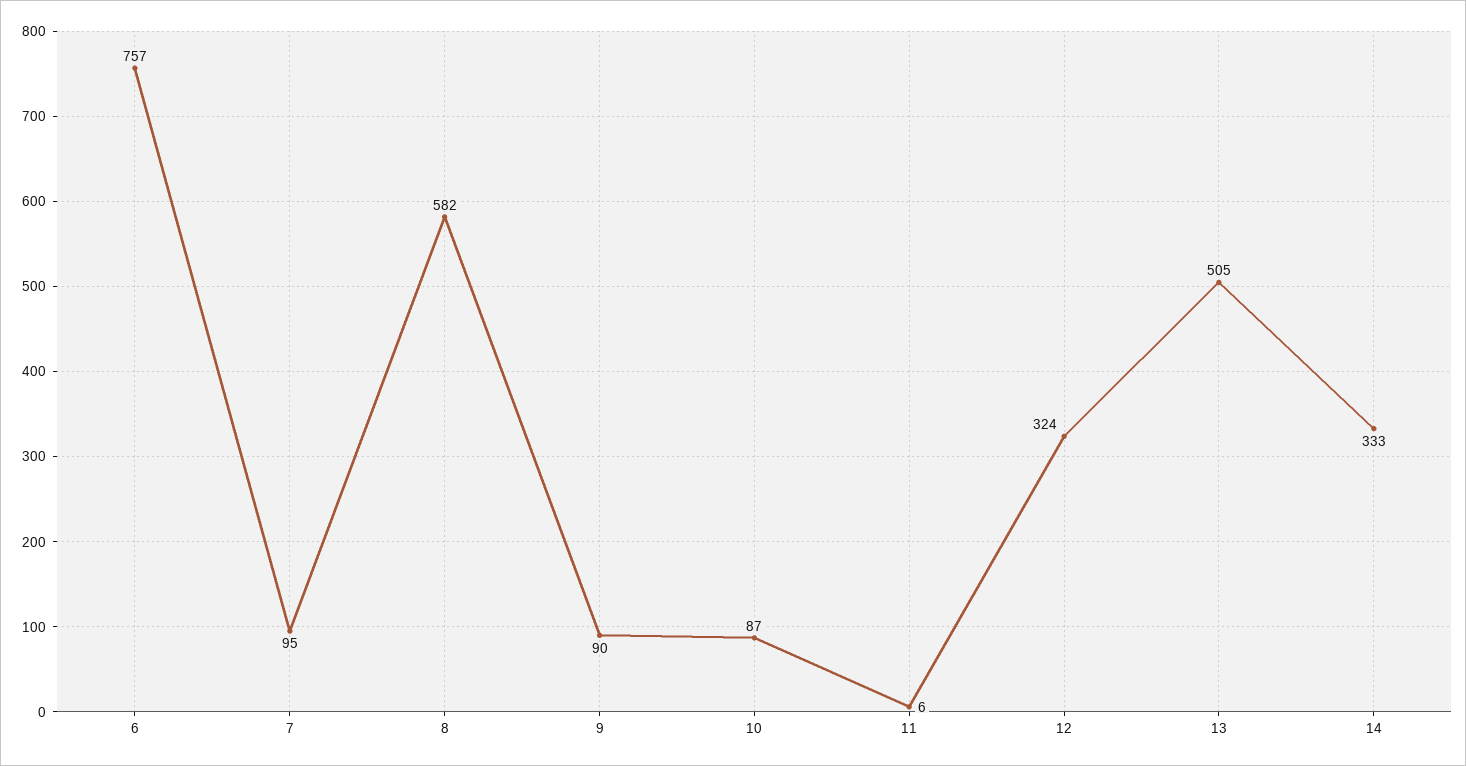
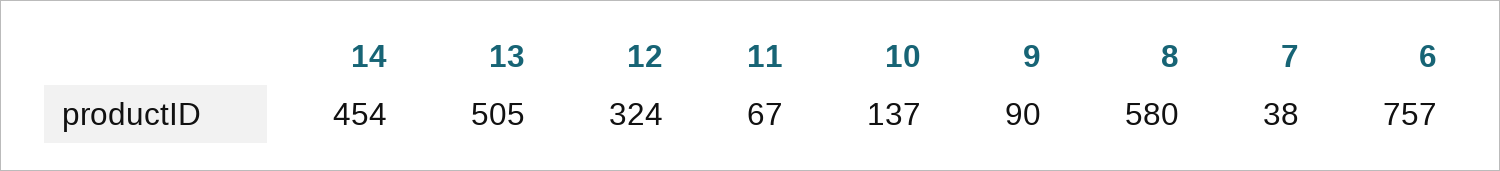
7: 95 -> 38
8: 582 -> 580
10: 87 -> 137
11: 6 -> 67
14: 333 -> 454

